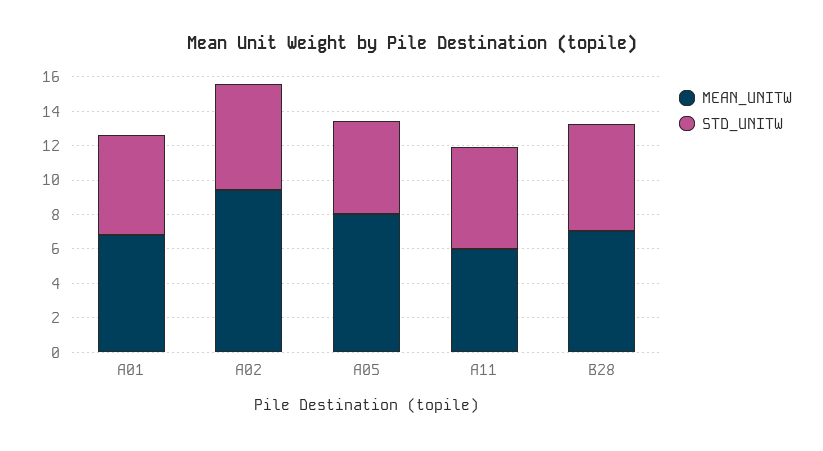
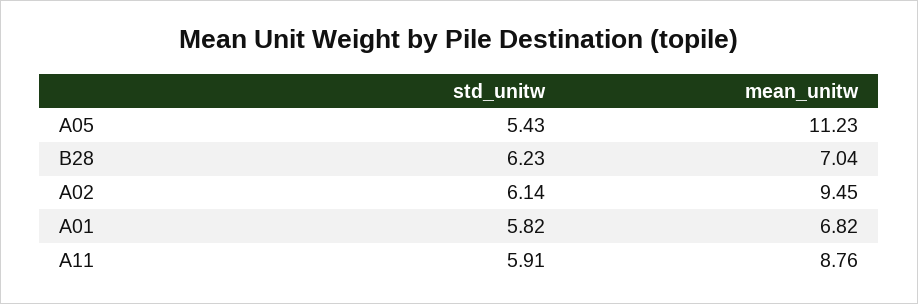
MEAN_UNITW, A05: 8 -> 11.23
MEAN_UNITW, A11: 6 -> 8.76

